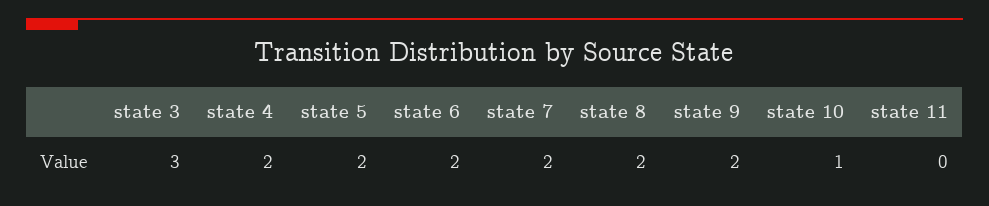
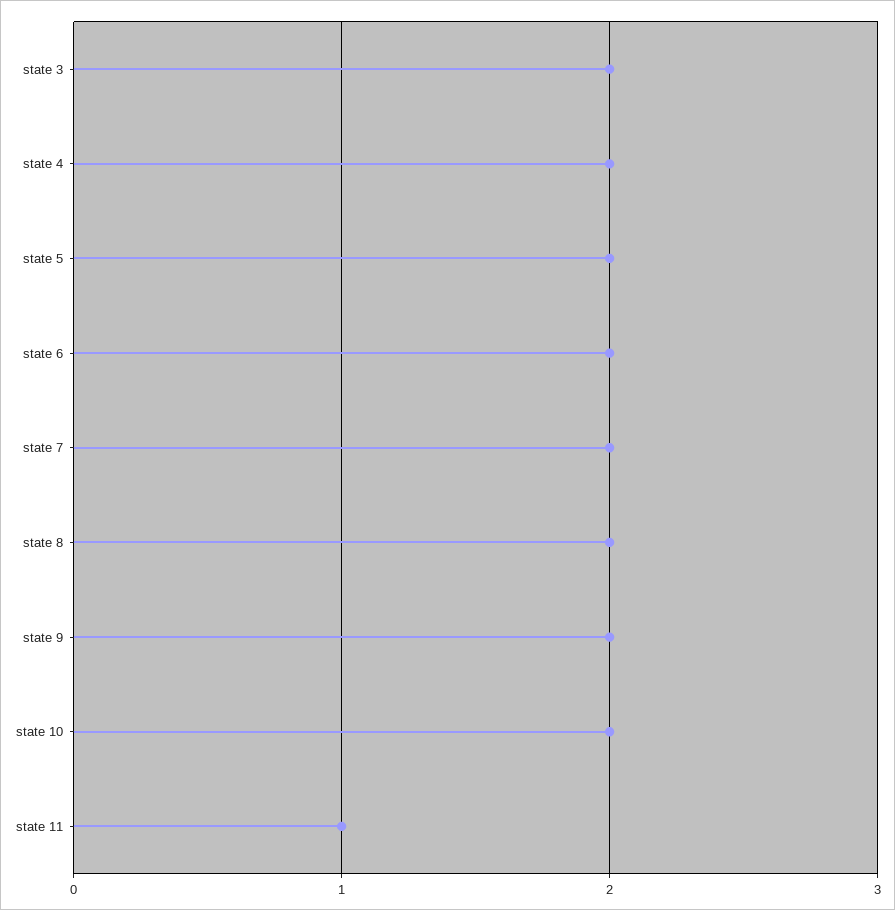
state 3: 3 -> 2
state 10: 1 -> 2
state 11: 0 -> 1

